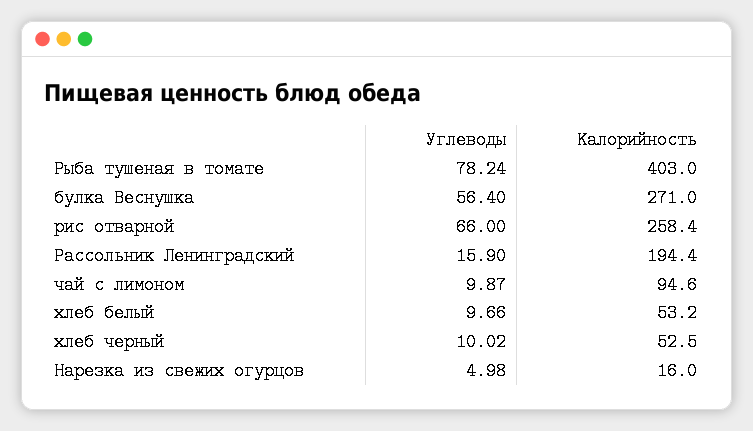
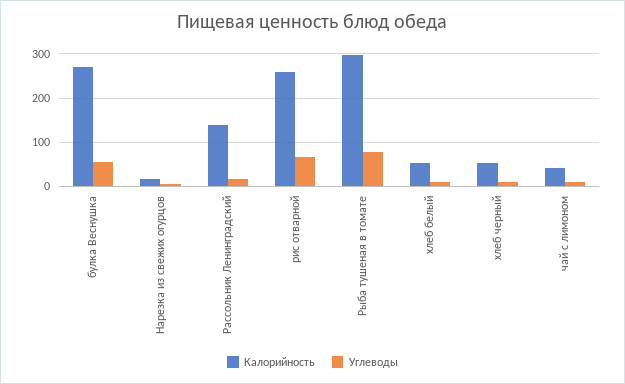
Калорийность, Рыба тушеная в томате: 403 -> 300
Калорийность, Рассольник Ленинградский: 194.4 -> 140
Калорийность, чай с лимоном: 94.6 -> 40

